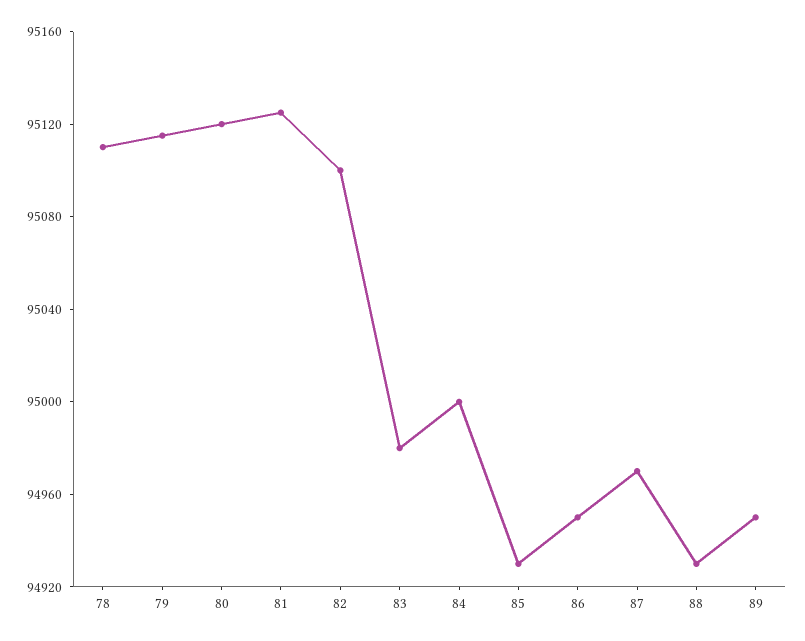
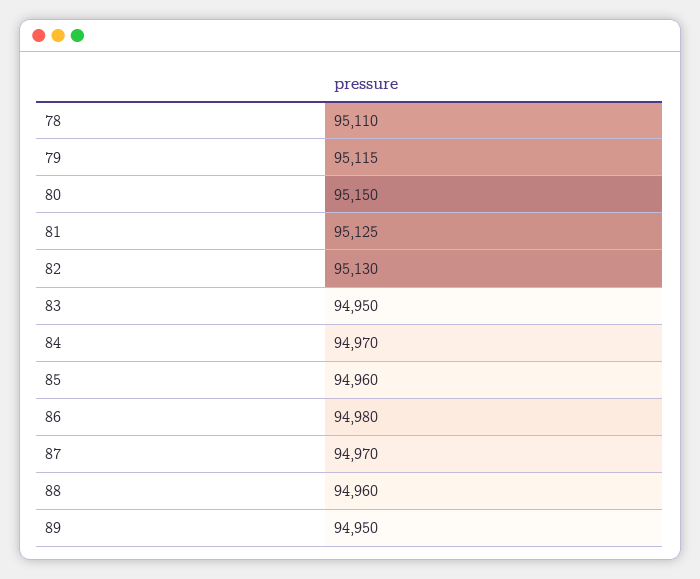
80: 95120 -> 95150
82: 95100 -> 95130
83: 94980 -> 94950
84: 95000 -> 94970
85: 94930 -> 94960
86: 94950 -> 94980
88: 94930 -> 94960

